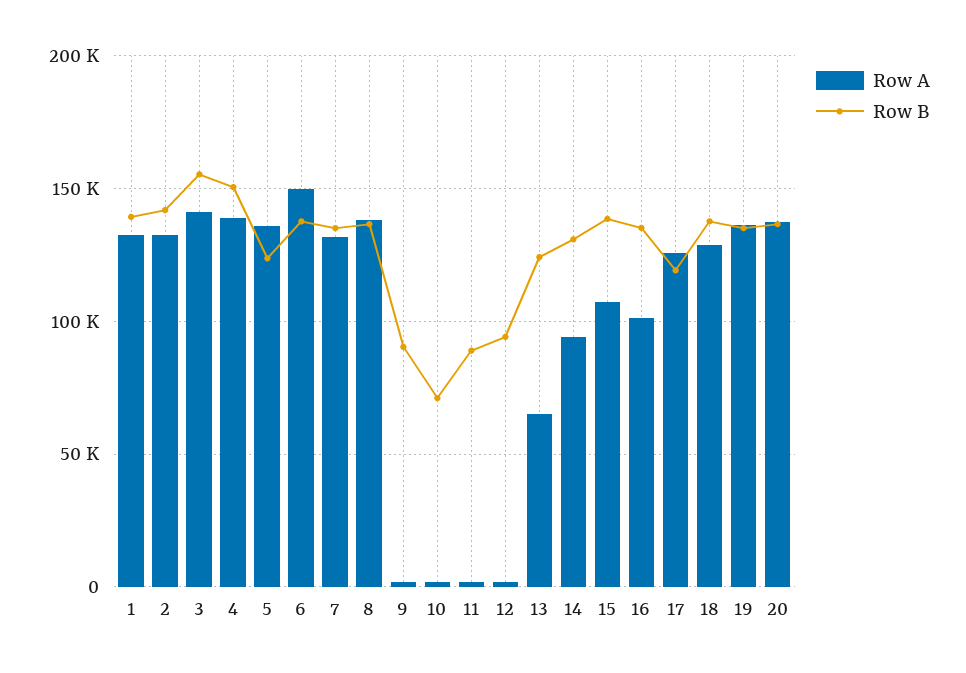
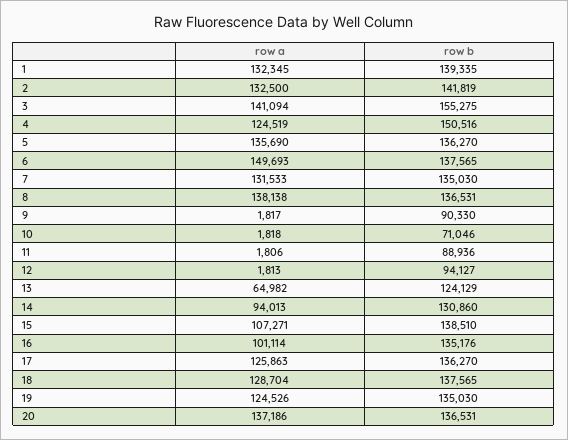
Row A, 4: 140000 -> 124519
Row B, 5: 125000 -> 136270
Row B, 17: 120000 -> 136270
Row A, 19: 135000 -> 124526

